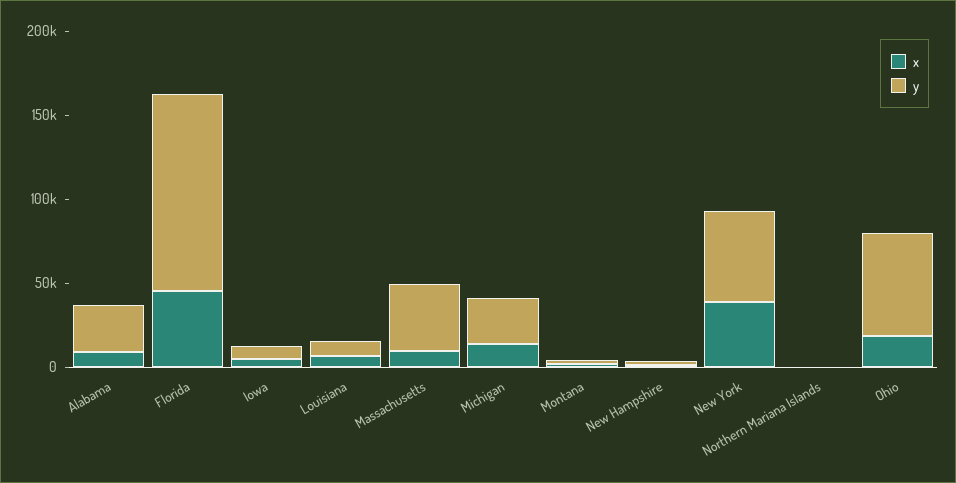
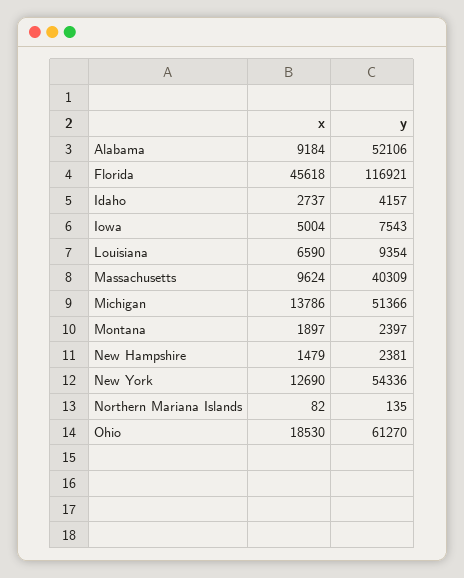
y, Alabama: 30000 -> 52106
y, Michigan: 30000 -> 51366
x, New York: 40000 -> 12690
x, Idaho: none -> 2737
y, Idaho: none -> 4157

